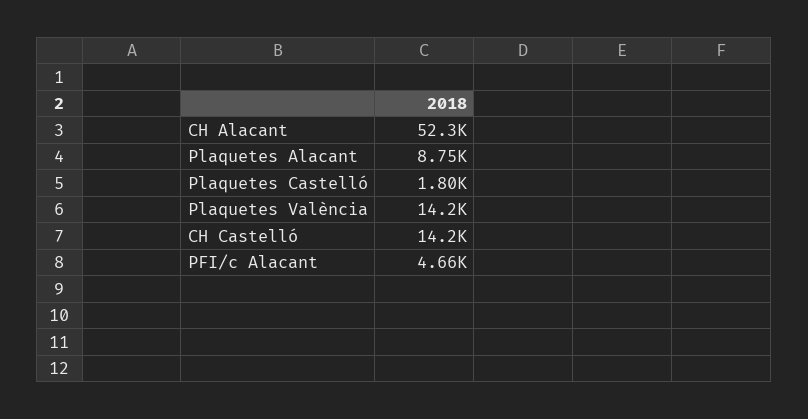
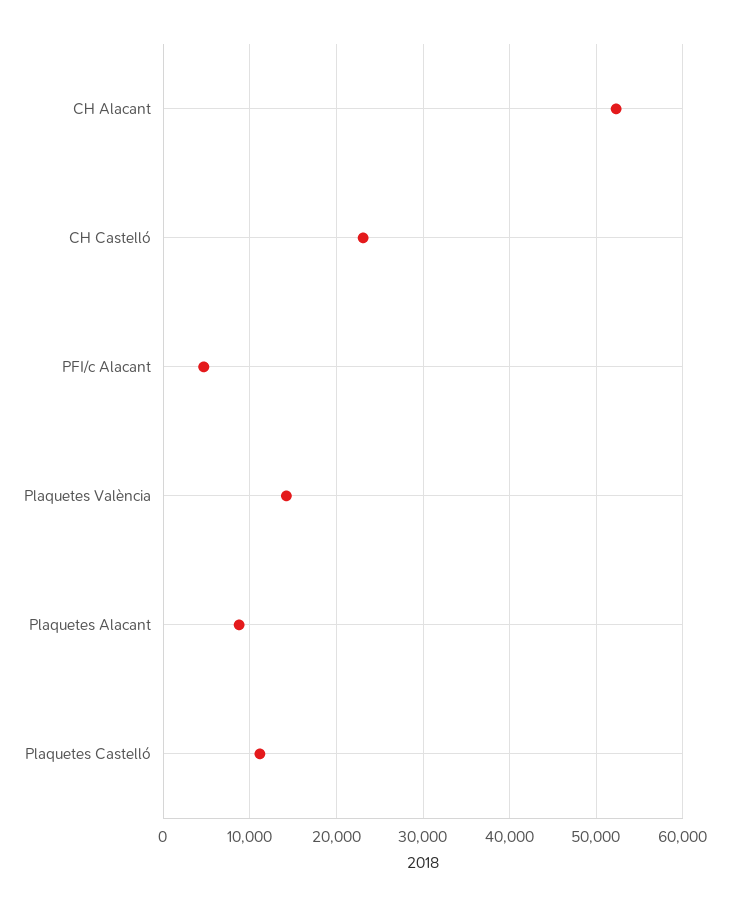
Plaquetes Castelló: 1800 -> 11000
CH Castelló: 14200 -> 23000

